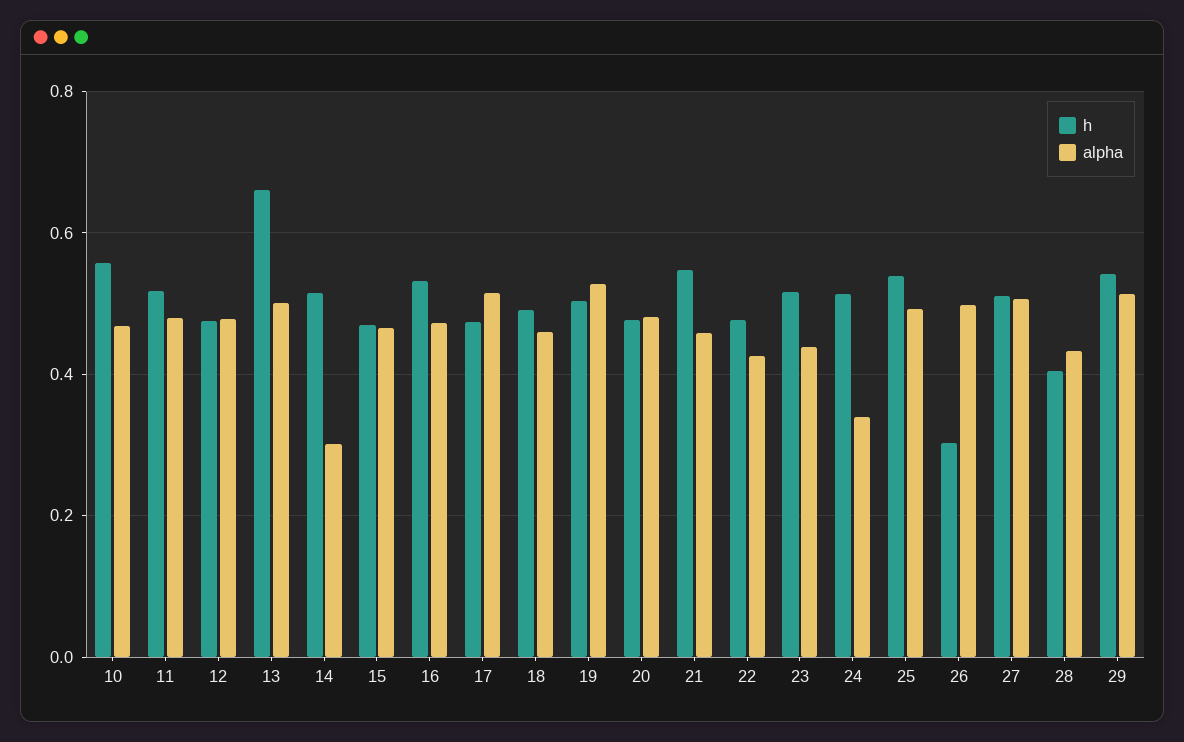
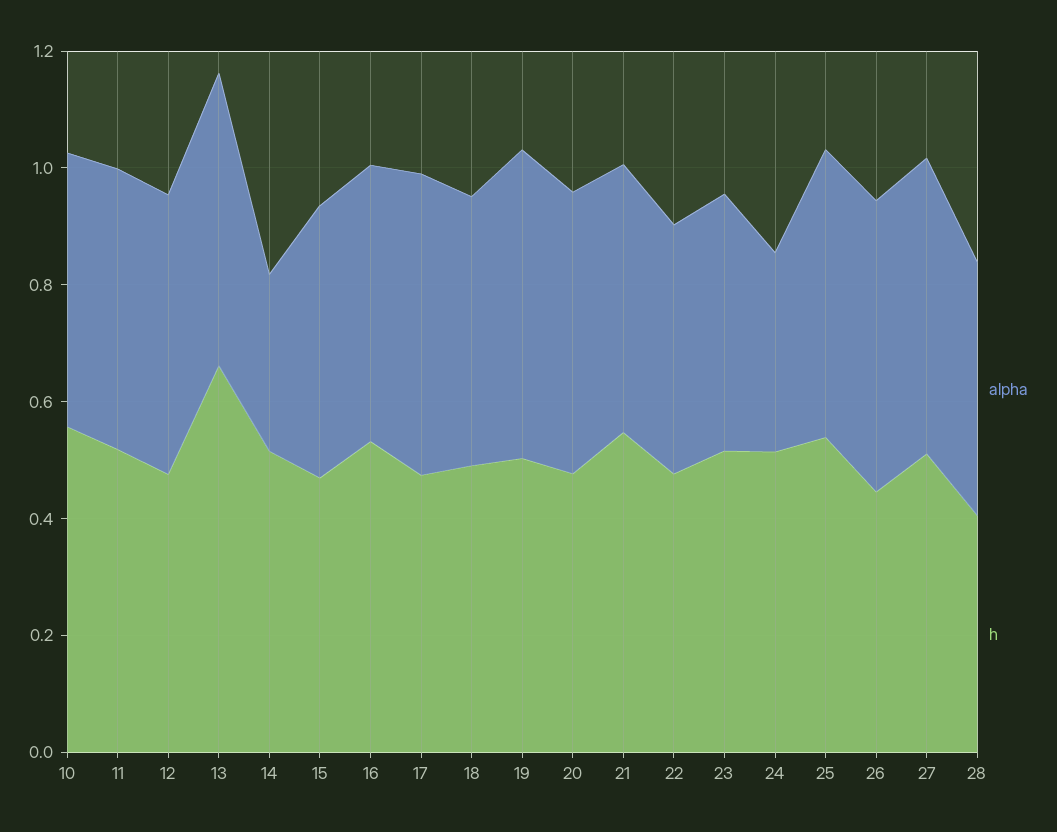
h, 26: 0.3 -> 0.45
h, 29: 0.54 -> none
alpha, 29: 0.52 -> none

